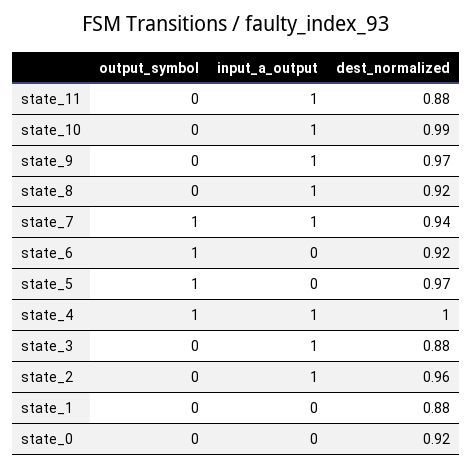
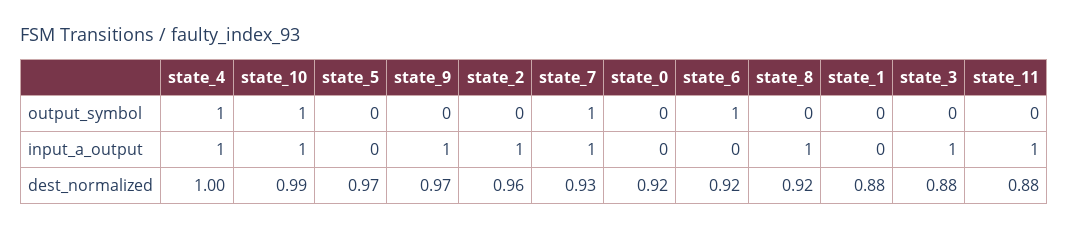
output_symbol, state_10: 0 -> 1
dest_normalized, state_7: 0.94 -> 0.93
output_symbol, state_5: 1 -> 0

